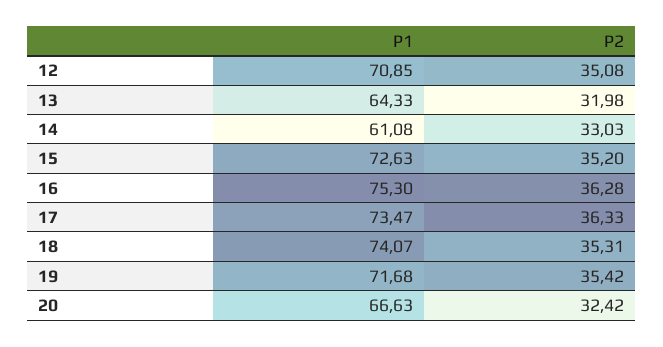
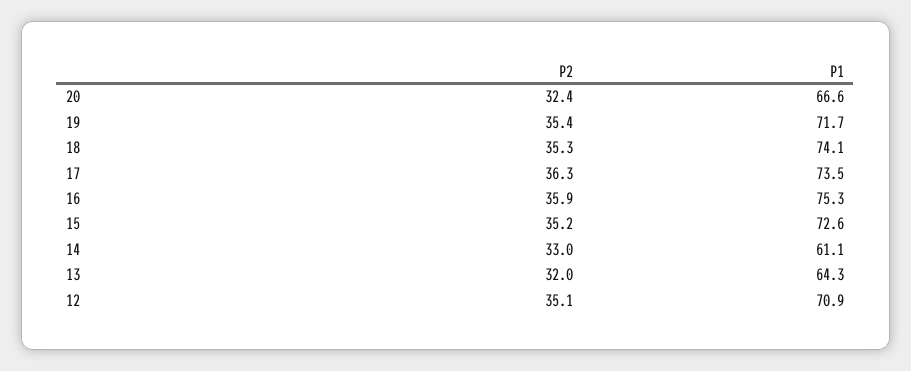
P2, 16: 36.28 -> 35.9

